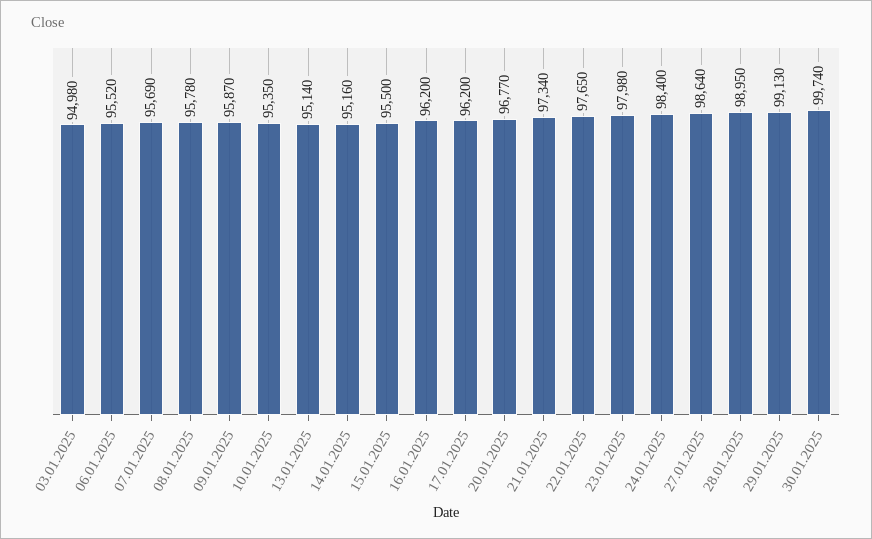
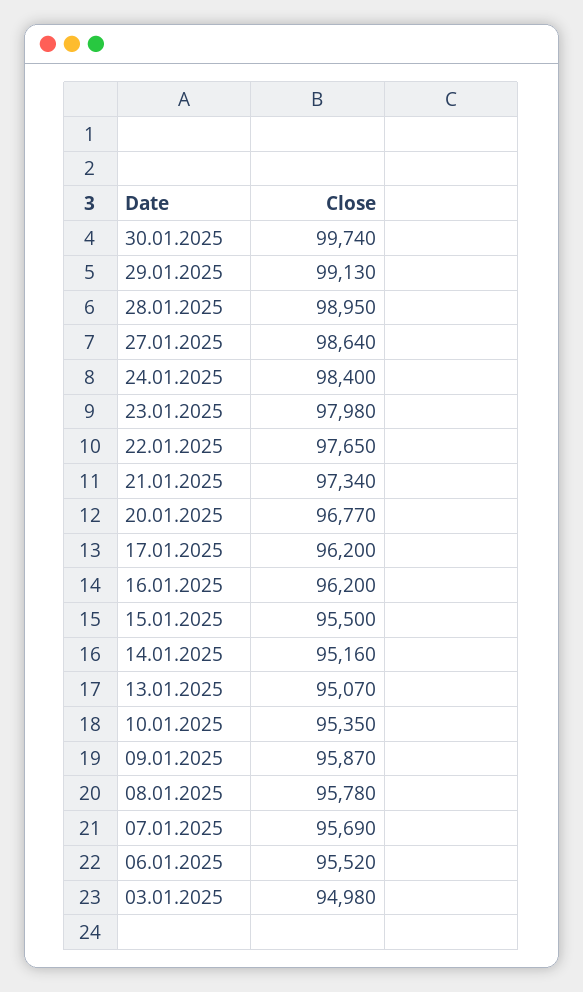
13.01.2025: 95140 -> 95070

